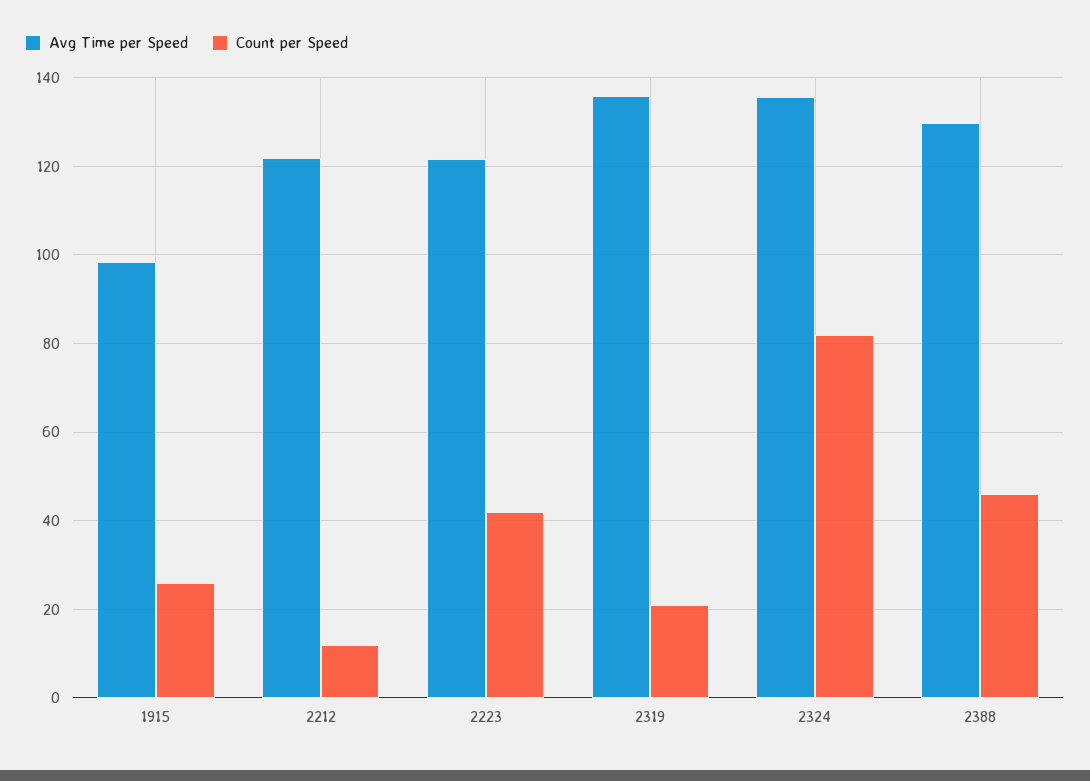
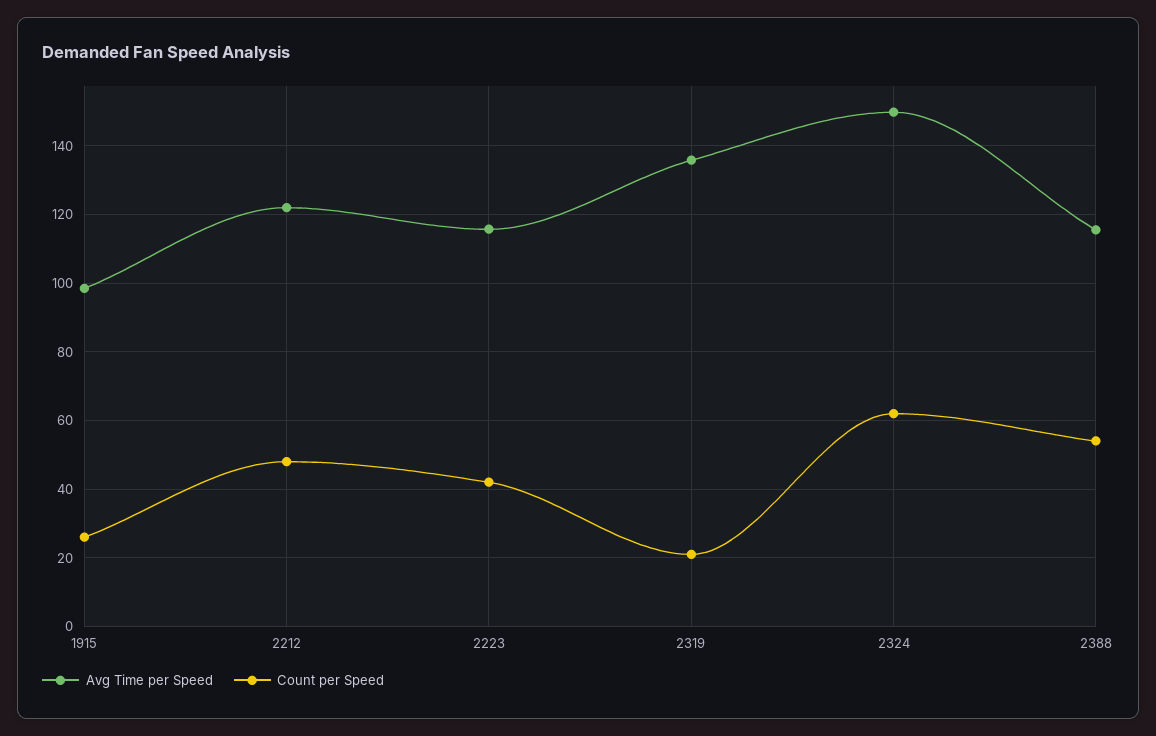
Count per Speed, 2212: 12 -> 48
Avg Time per Speed, 2223: 122 -> 116
Avg Time per Speed, 2324: 136 -> 150
Count per Speed, 2324: 82 -> 62
Avg Time per Speed, 2388: 130 -> 116
Count per Speed, 2388: 46 -> 54

